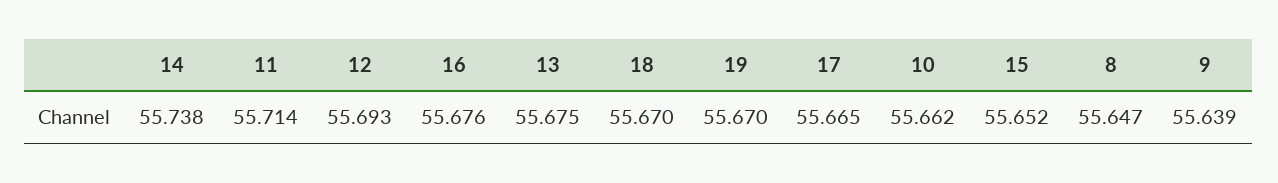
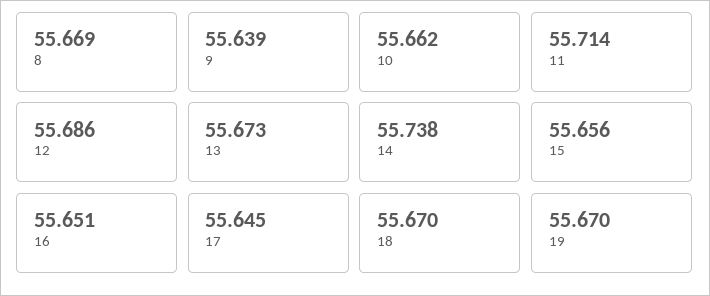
12: 55.693 -> 55.686
16: 55.676 -> 55.651
13: 55.675 -> 55.673
17: 55.665 -> 55.645
15: 55.652 -> 55.656
8: 55.647 -> 55.669

